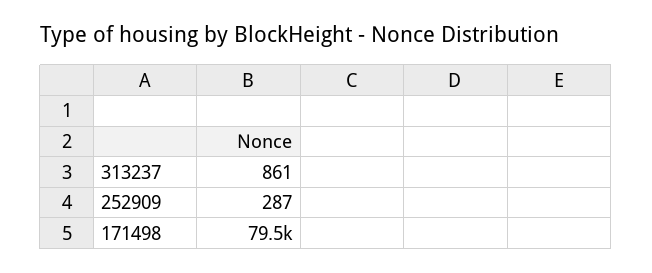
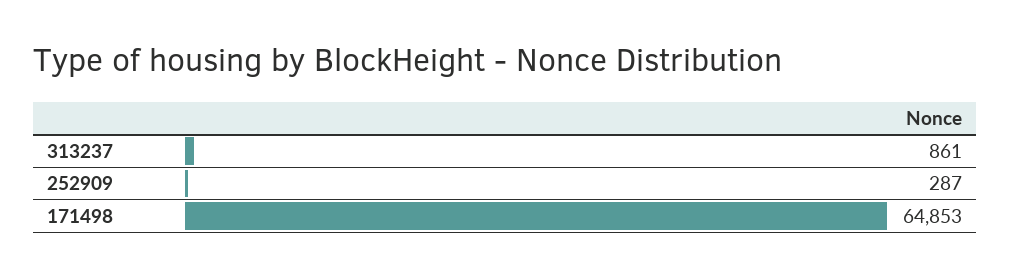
171498: 79500 -> 64853

